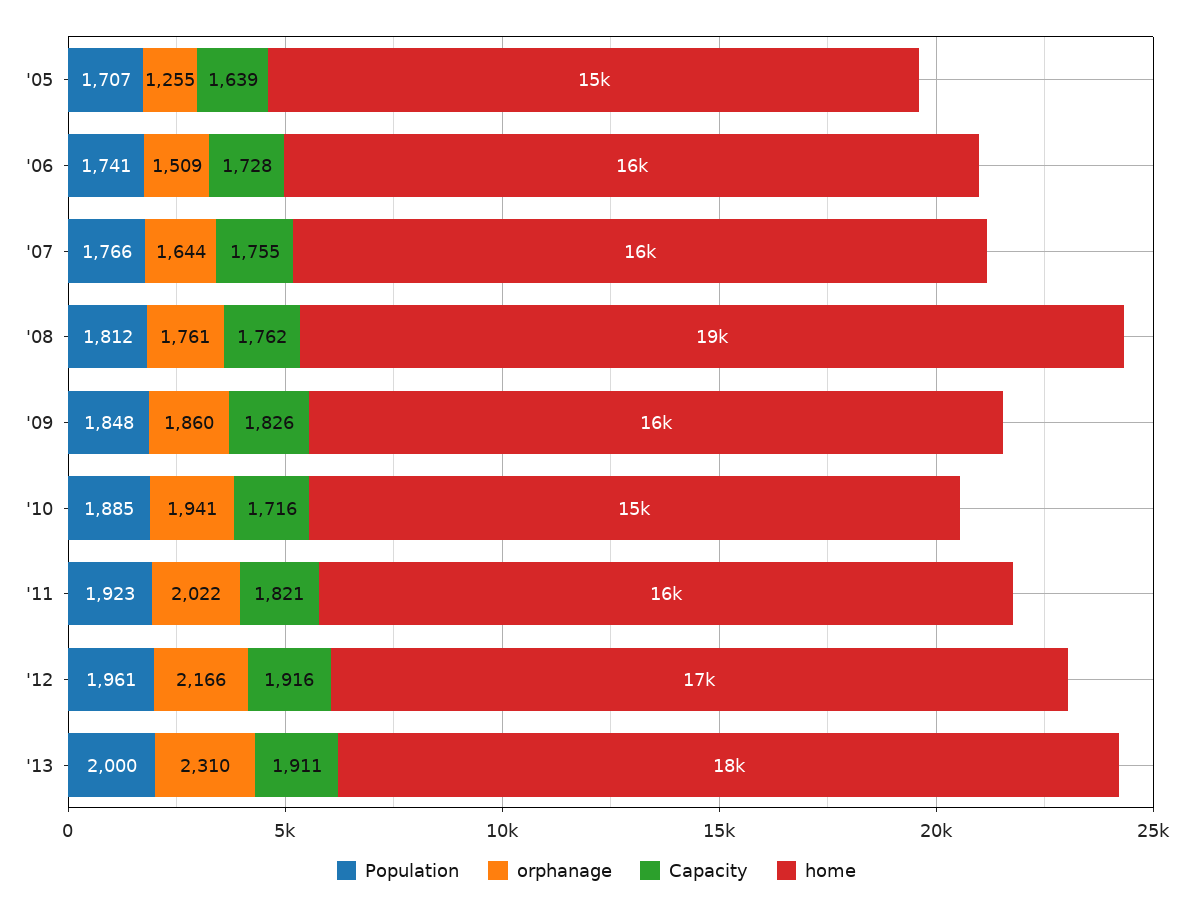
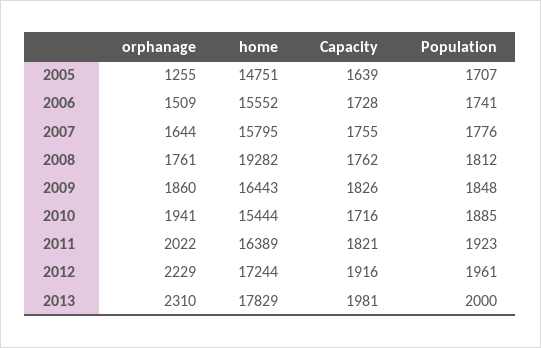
Population, '07: 1766 -> 1776
orphanage, '12: 2166 -> 2229
Capacity, '13: 1911 -> 1981

